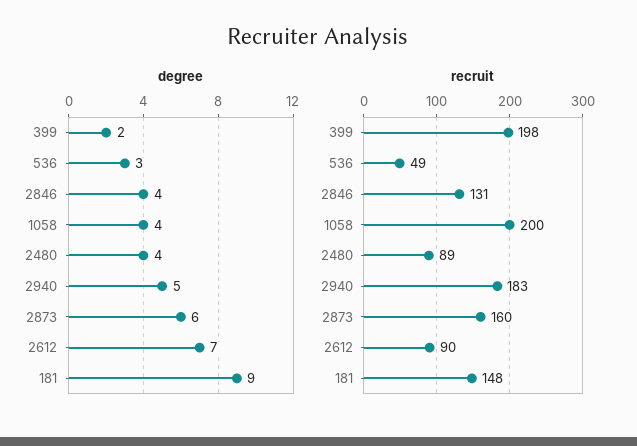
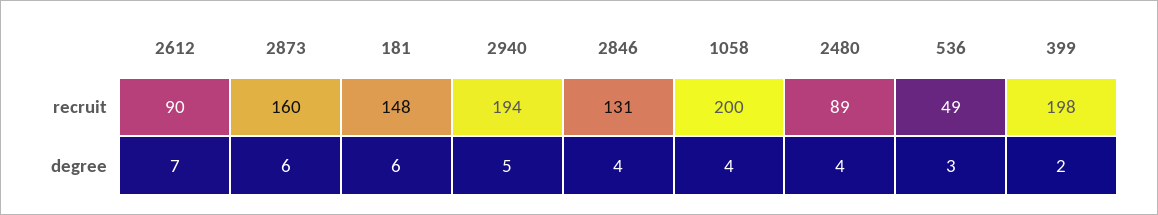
degree, 181: 9 -> 6
recruit, 2940: 183 -> 194

